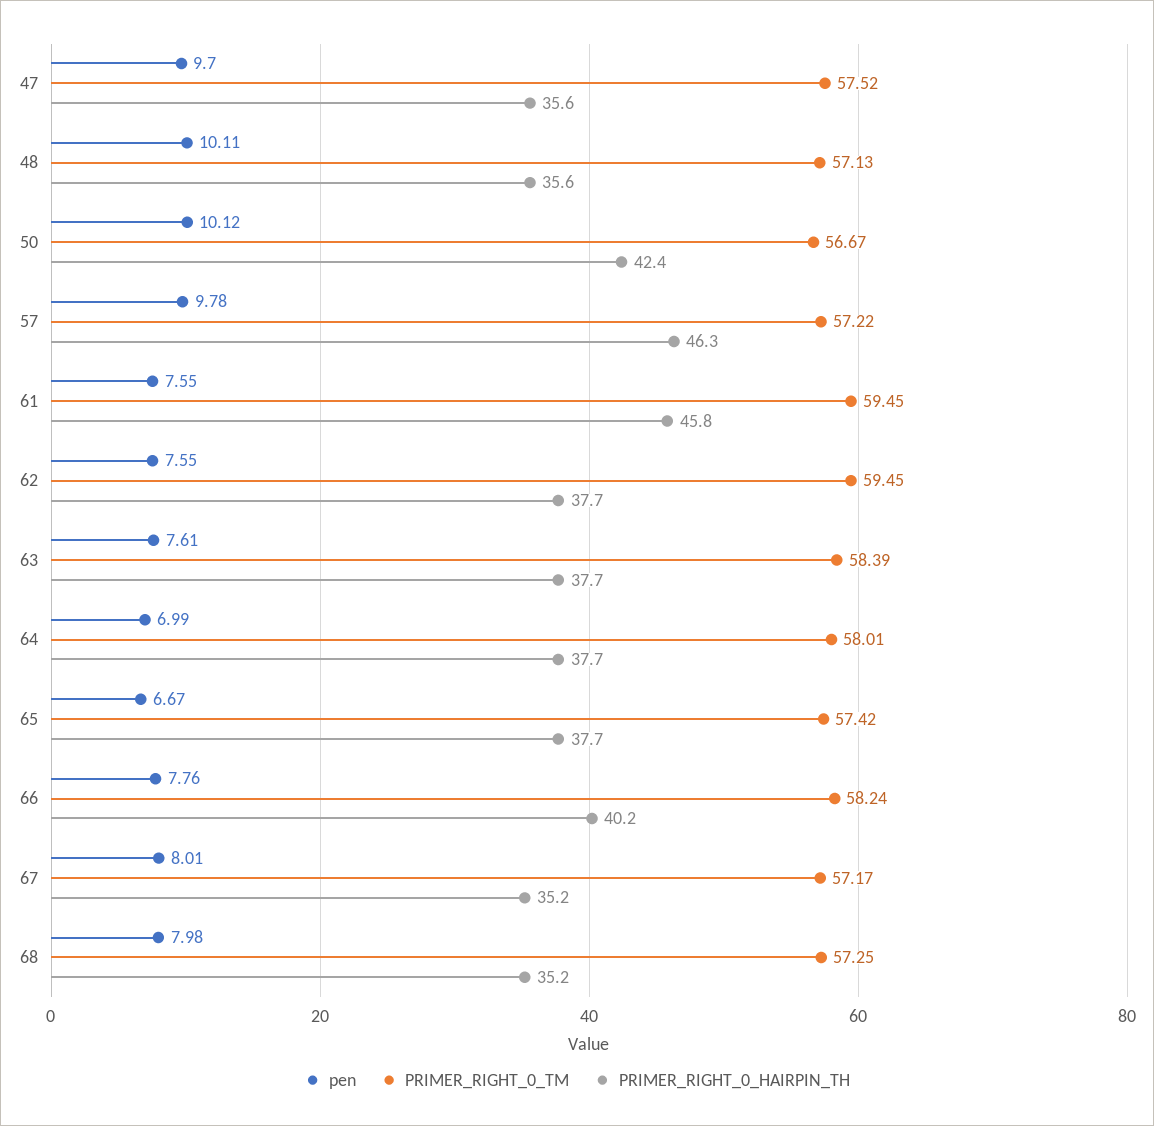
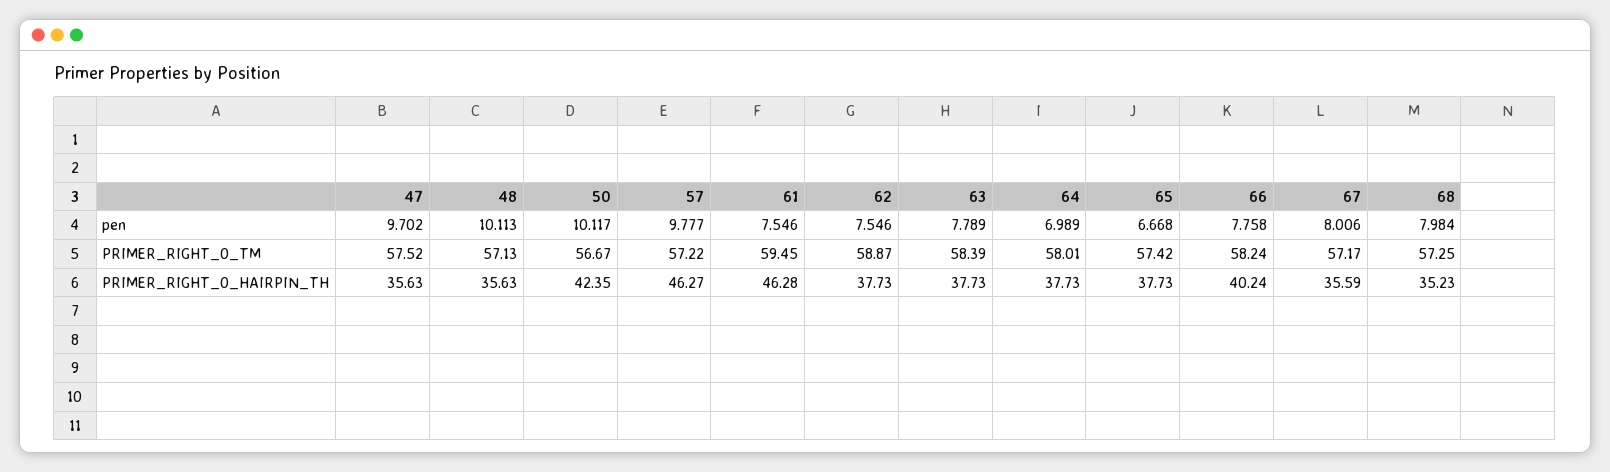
PRIMER_RIGHT_0_HAIRPIN_TH, 61: 45.8 -> 46.28
PRIMER_RIGHT_0_TM, 62: 59.45 -> 58.87
pen, 63: 7.61 -> 7.789
PRIMER_RIGHT_0_HAIRPIN_TH, 67: 35.2 -> 35.59

